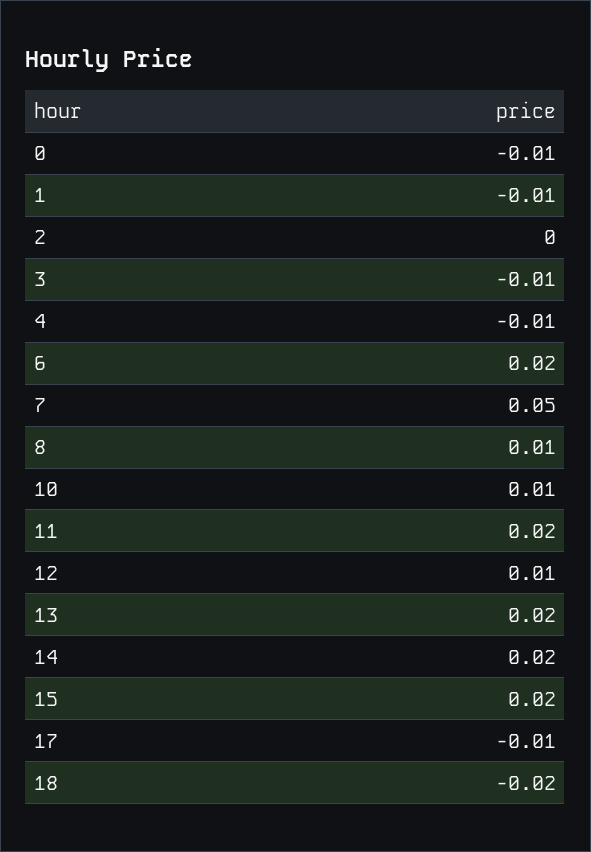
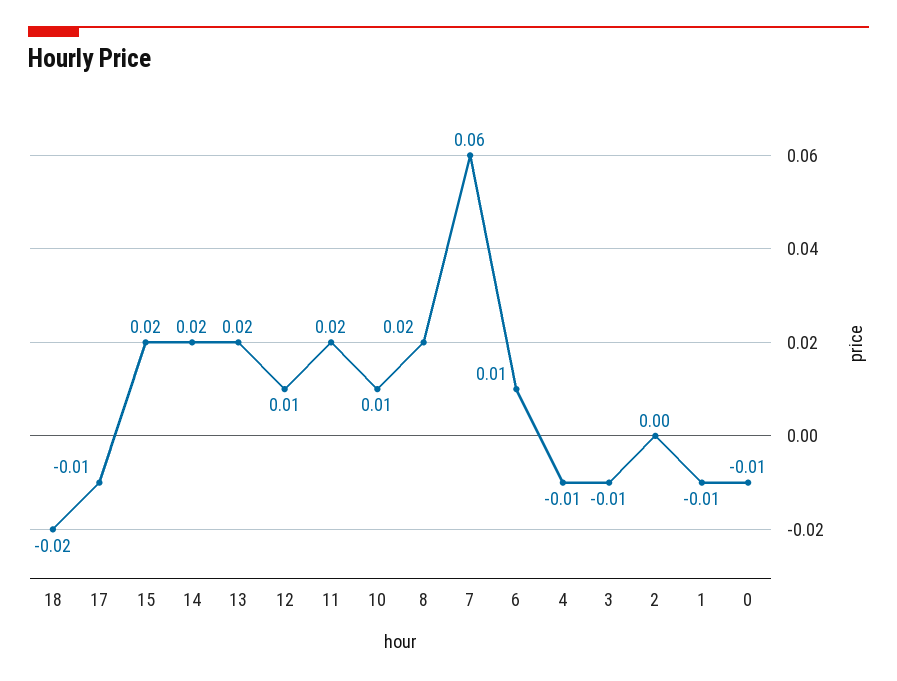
6: 0.02 -> 0.01
7: 0.05 -> 0.06
8: 0.01 -> 0.02

